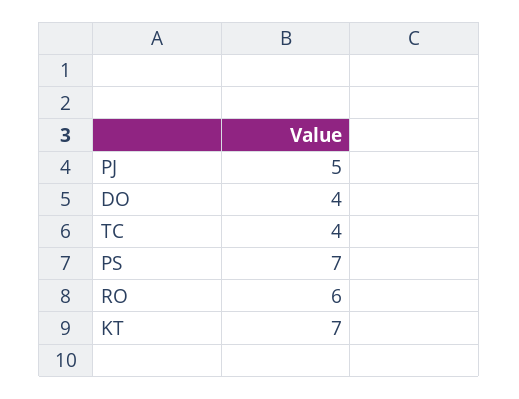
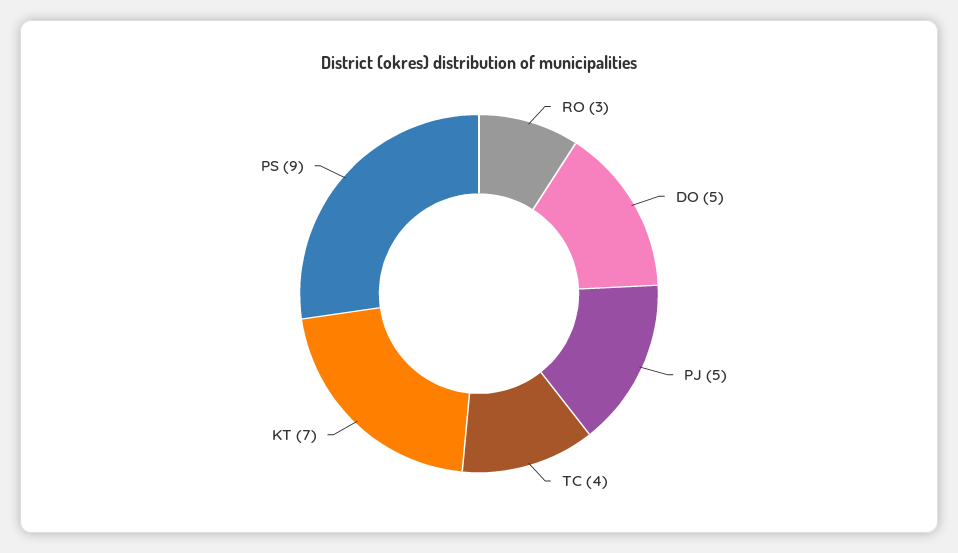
DO: 4 -> 5
PS: 7 -> 9
RO: 6 -> 3

